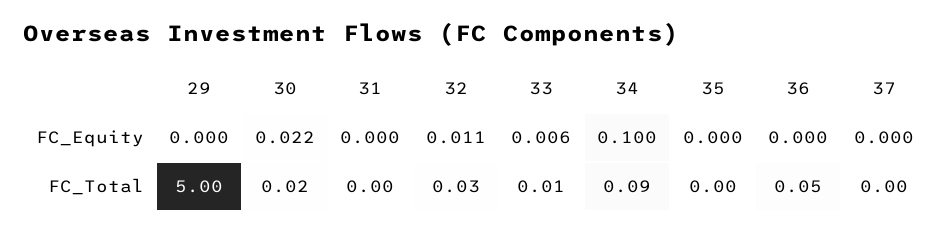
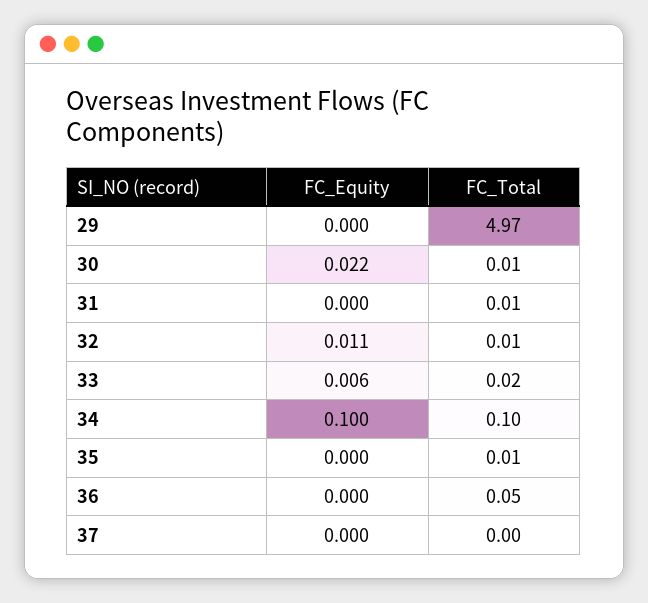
29, FC_Total: 5 -> 4.97
30, FC_Total: 0.02 -> 0.01
31, FC_Total: 0 -> 0.01
32, FC_Total: 0.03 -> 0.01
33, FC_Total: 0.01 -> 0.02
34, FC_Total: 0.09 -> 0.1
35, FC_Total: 0 -> 0.01

